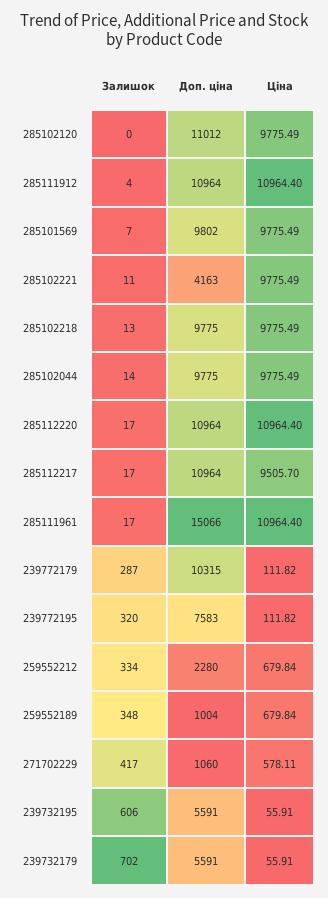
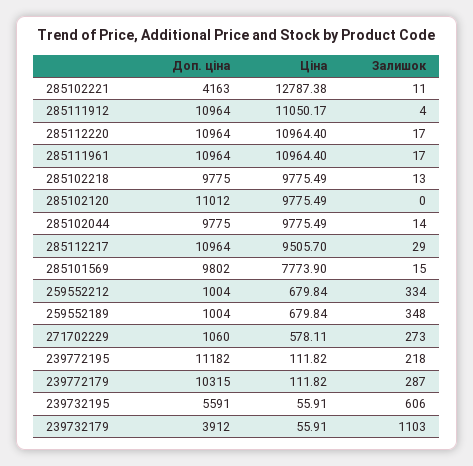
Ціна, 285111912: 10964.4 -> 11050.17
Залишок, 285101569: 7 -> 15
Ціна, 285101569: 9775.49 -> 7773.9
Ціна, 285102221: 9775.49 -> 12787.38
Залишок, 285112217: 17 -> 29
Доп. ціна, 285111961: 15066 -> 10964
Залишок, 239772195: 320 -> 218
Доп. ціна, 239772195: 7583 -> 11182
Доп. ціна, 259552212: 2280 -> 1004
Залишок, 271702229: 417 -> 273
Залишок, 239732179: 702 -> 1103
Доп. ціна, 239732179: 5591 -> 3912

